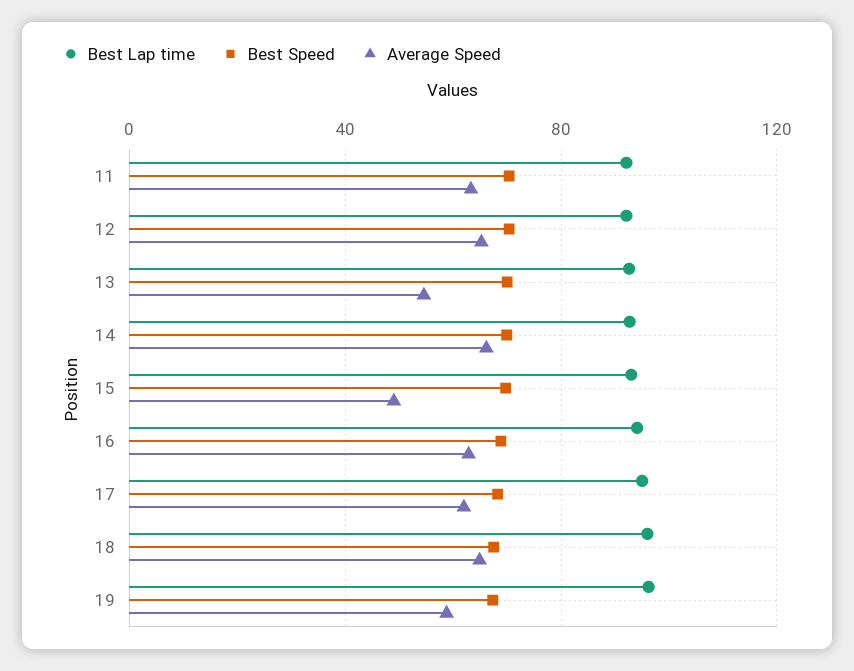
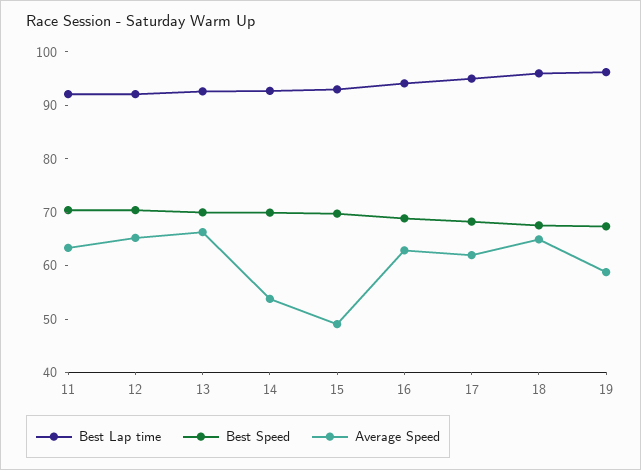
Average Speed, 13: 55 -> 66
Average Speed, 14: 65 -> 54

